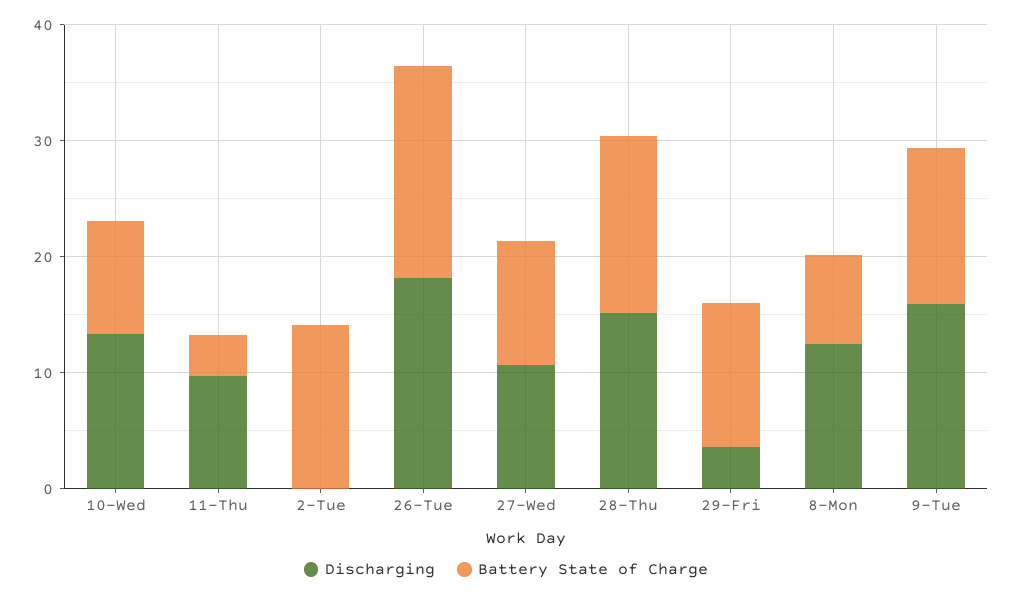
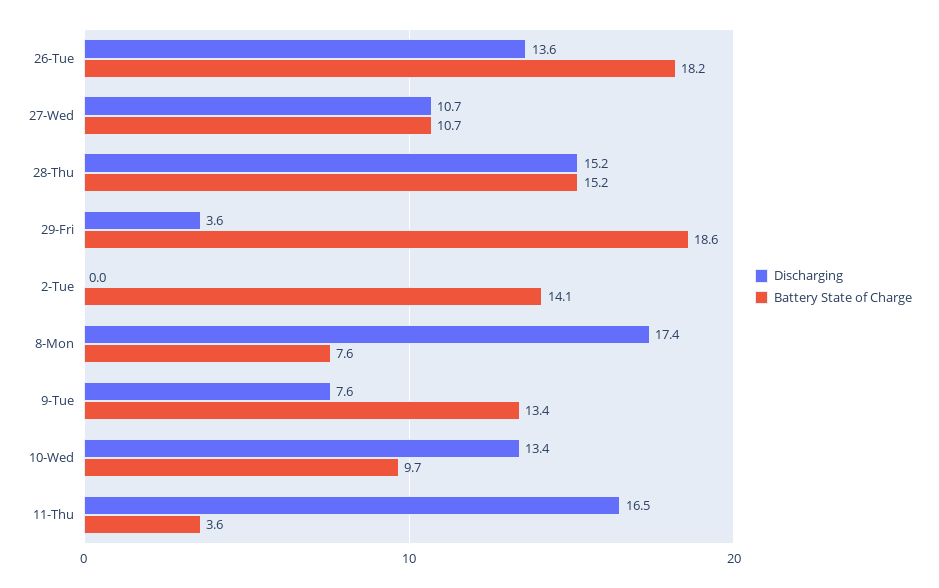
Discharging, 11-Thu: 10 -> 16.5
Discharging, 26-Tue: 18 -> 13.6
Battery State of Charge, 29-Fri: 12 -> 18.6
Discharging, 8-Mon: 12 -> 17.4
Discharging, 9-Tue: 16 -> 7.6

